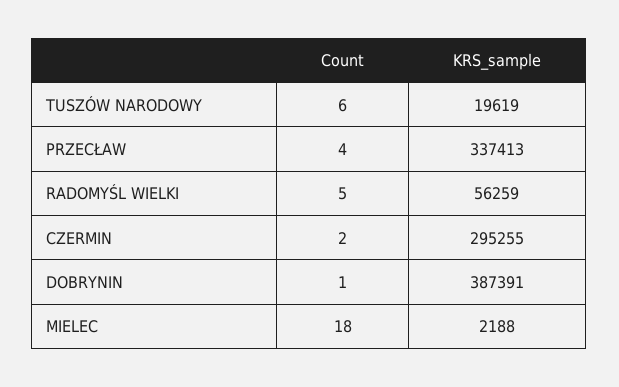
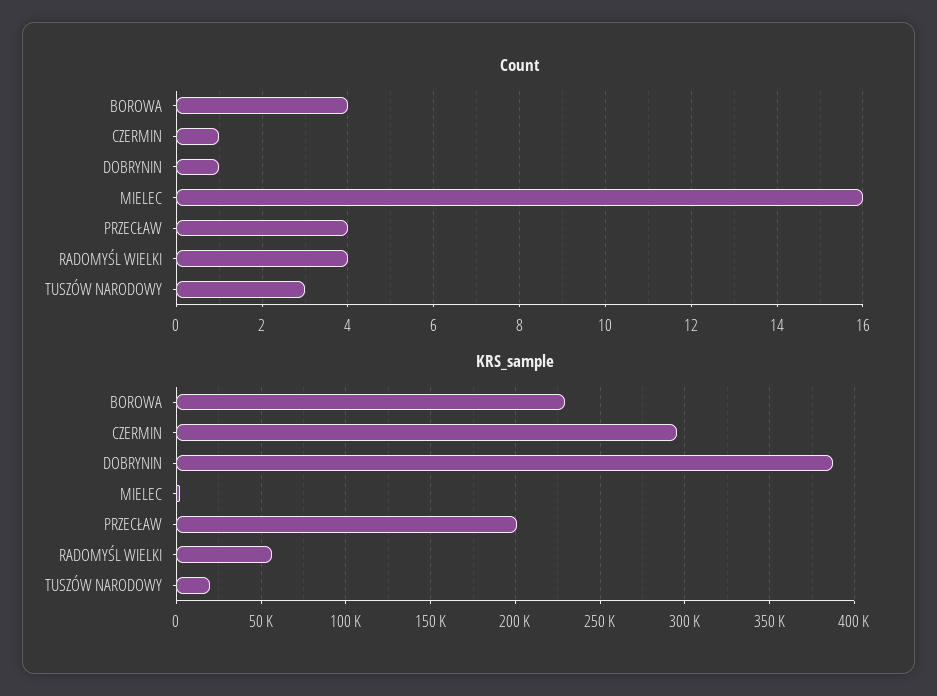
Count, TUSZÓW NARODOWY: 6 -> 3
KRS_sample, PRZECŁAW: 337413 -> 200000
Count, RADOMYŚL WIELKI: 5 -> 4
Count, CZERMIN: 2 -> 1
Count, MIELEC: 18 -> 16
Count, BOROWA: none -> 4
KRS_sample, BOROWA: none -> 230000

